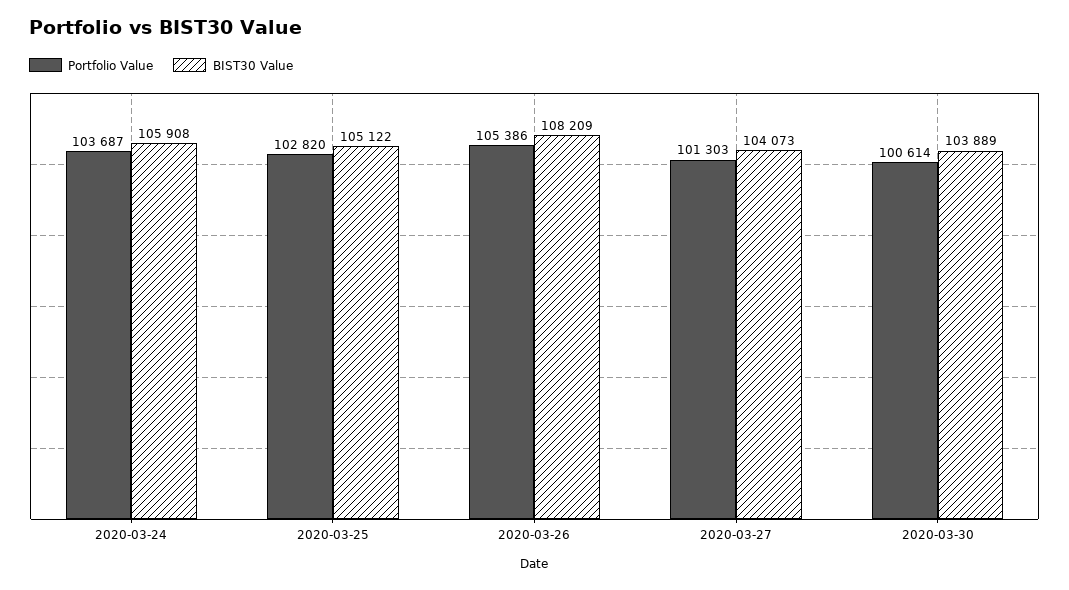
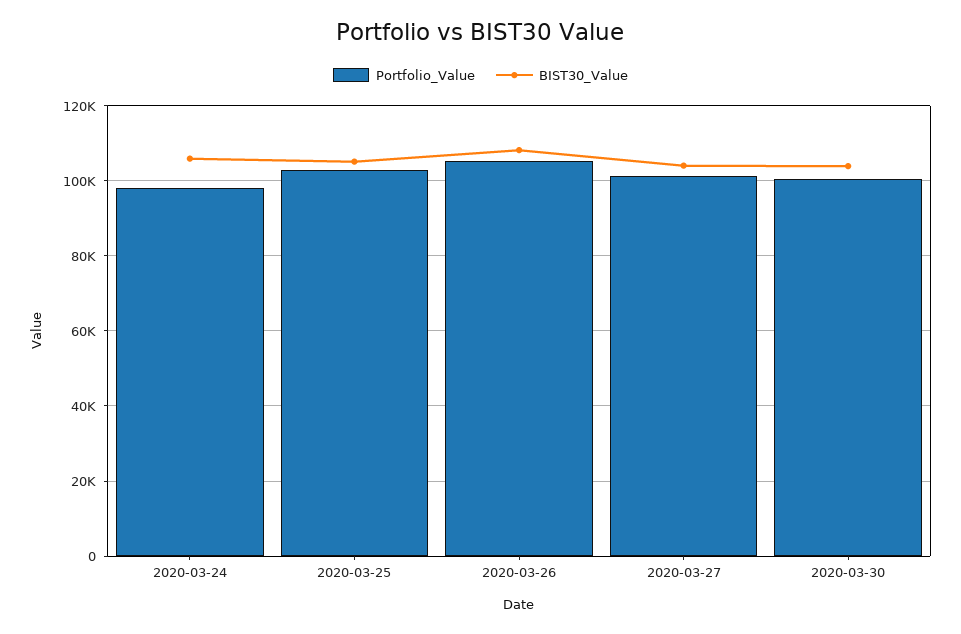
Portfolio Value, 2020-03-24: 103687 -> 98000

